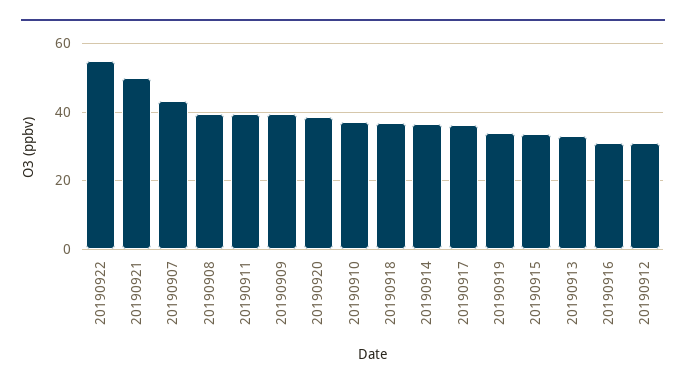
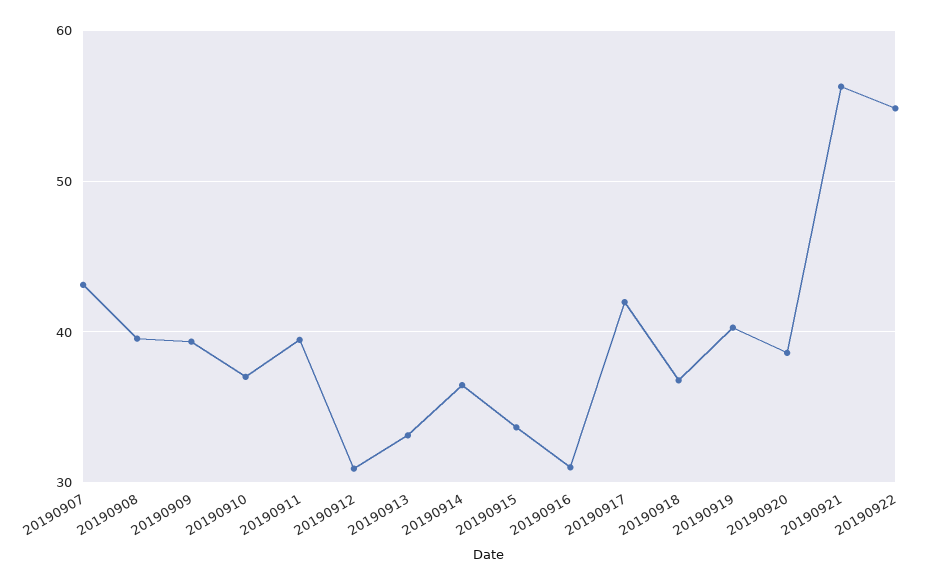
20190921: 50 -> 56
20190917: 36 -> 42
20190919: 34 -> 40

